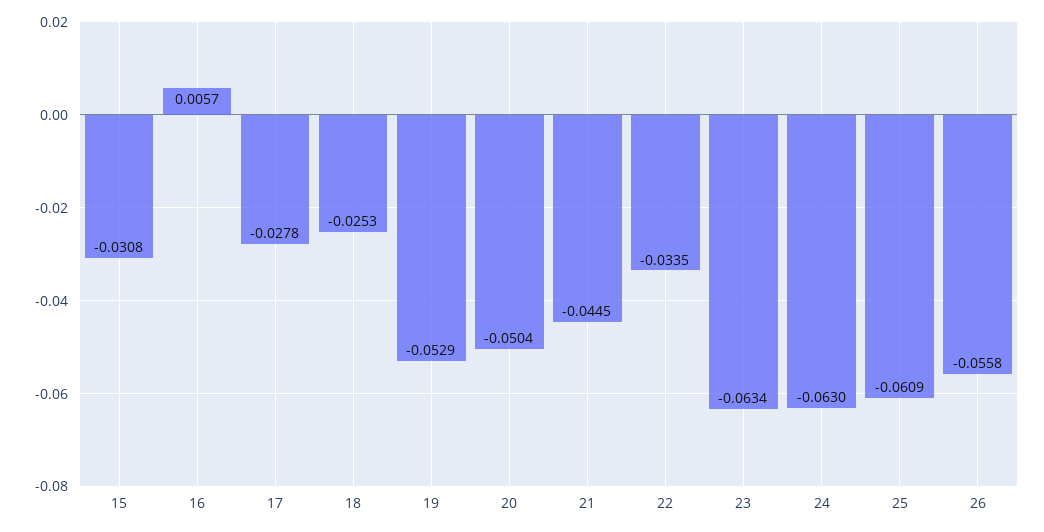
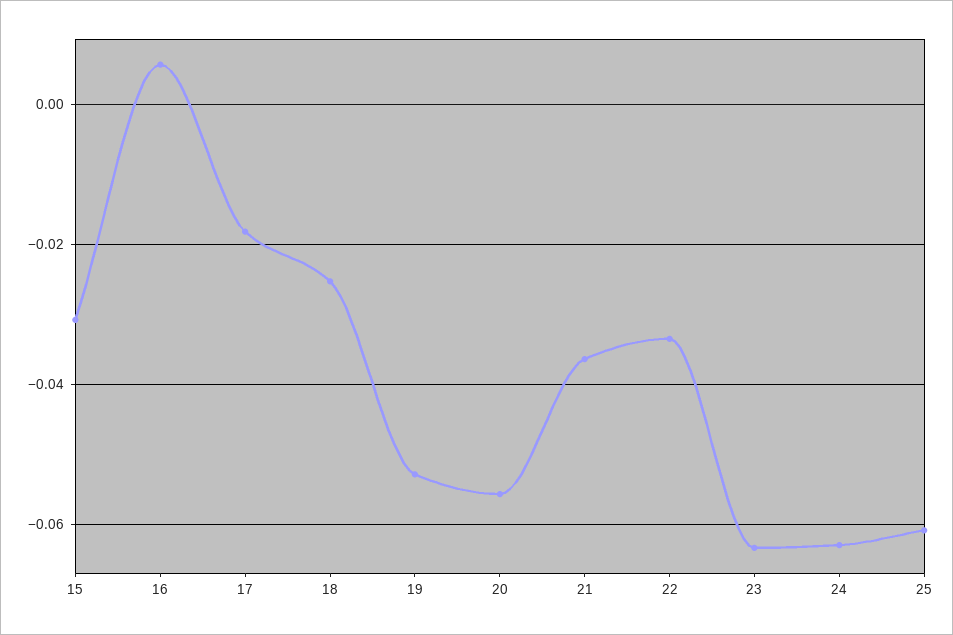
17: -0.0278 -> -0.018
20: -0.0504 -> -0.056
21: -0.0445 -> -0.036
26: -0.0558 -> none

